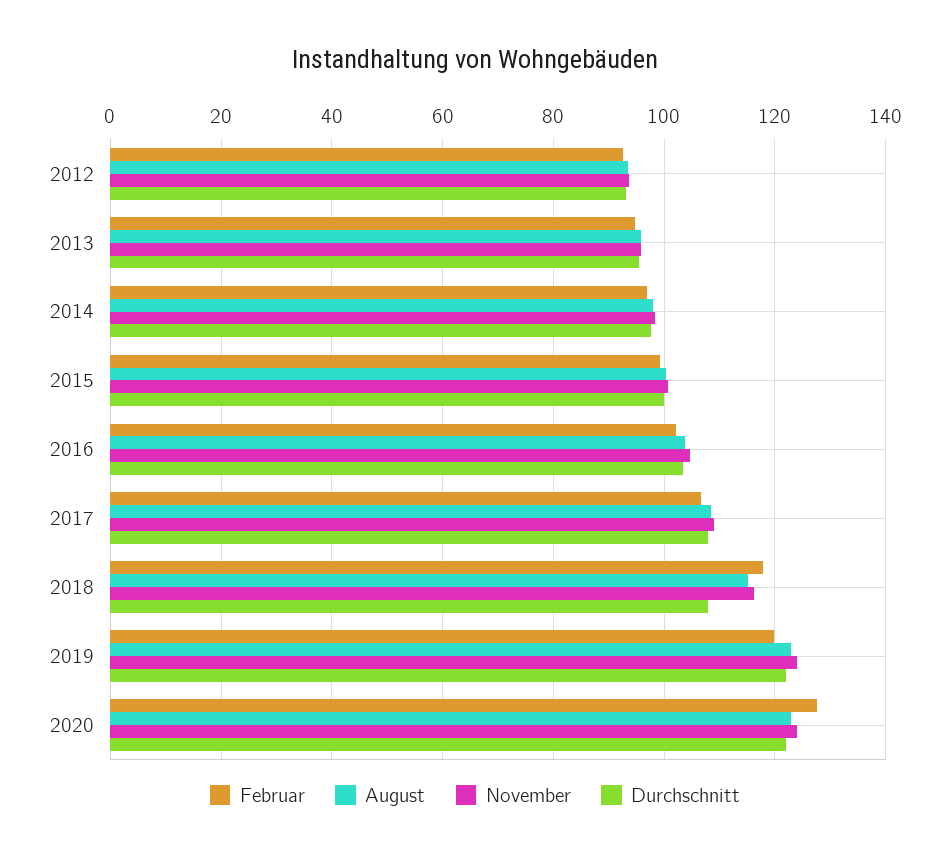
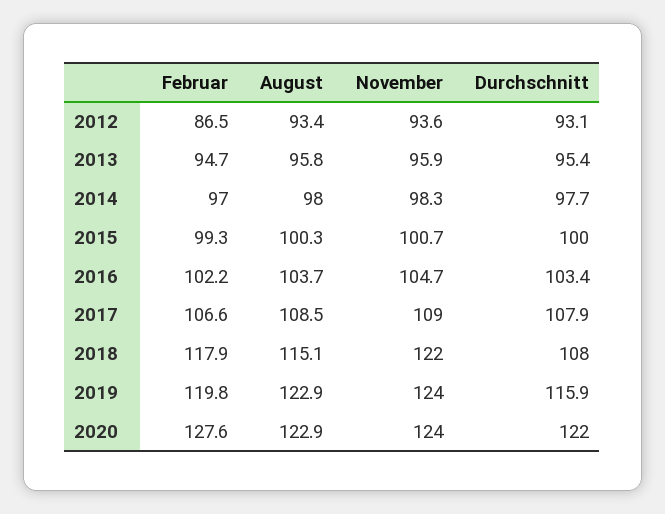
Februar, 2012: 92 -> 86.5
November, 2018: 116 -> 122
Durchschnitt, 2019: 122 -> 115.9

